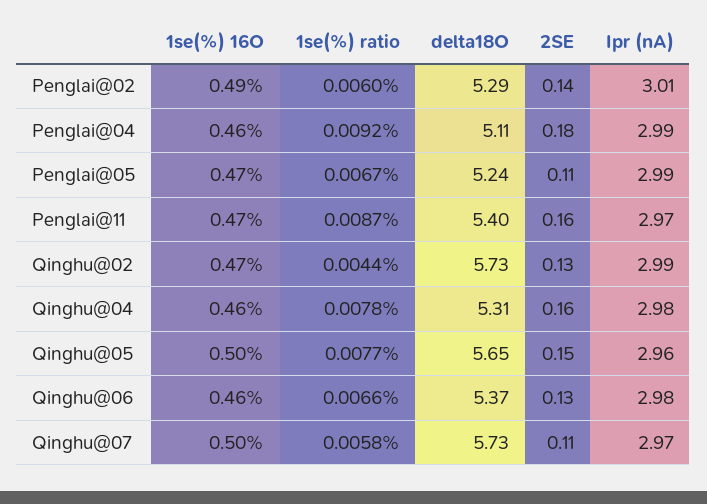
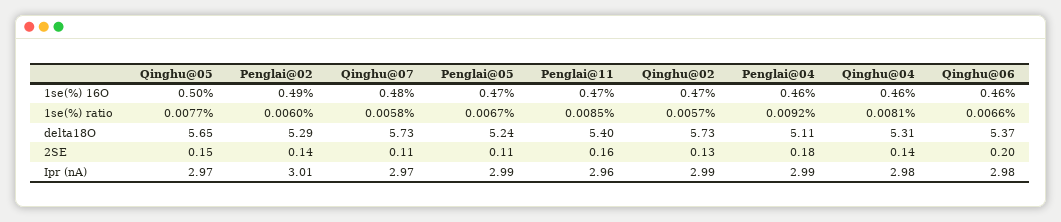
1se(%) ratio, Penglai@11: 0.0087 -> 0.0085
Ipr (nA), Penglai@11: 2.97 -> 2.96
1se(%) ratio, Qinghu@02: 0.0044 -> 0.0057
1se(%) ratio, Qinghu@04: 0.0078 -> 0.0081
2SE, Qinghu@04: 0.16 -> 0.14
Ipr (nA), Qinghu@05: 2.96 -> 2.97
2SE, Qinghu@06: 0.13 -> 0.2
1se(%) 16O, Qinghu@07: 0.5 -> 0.48

